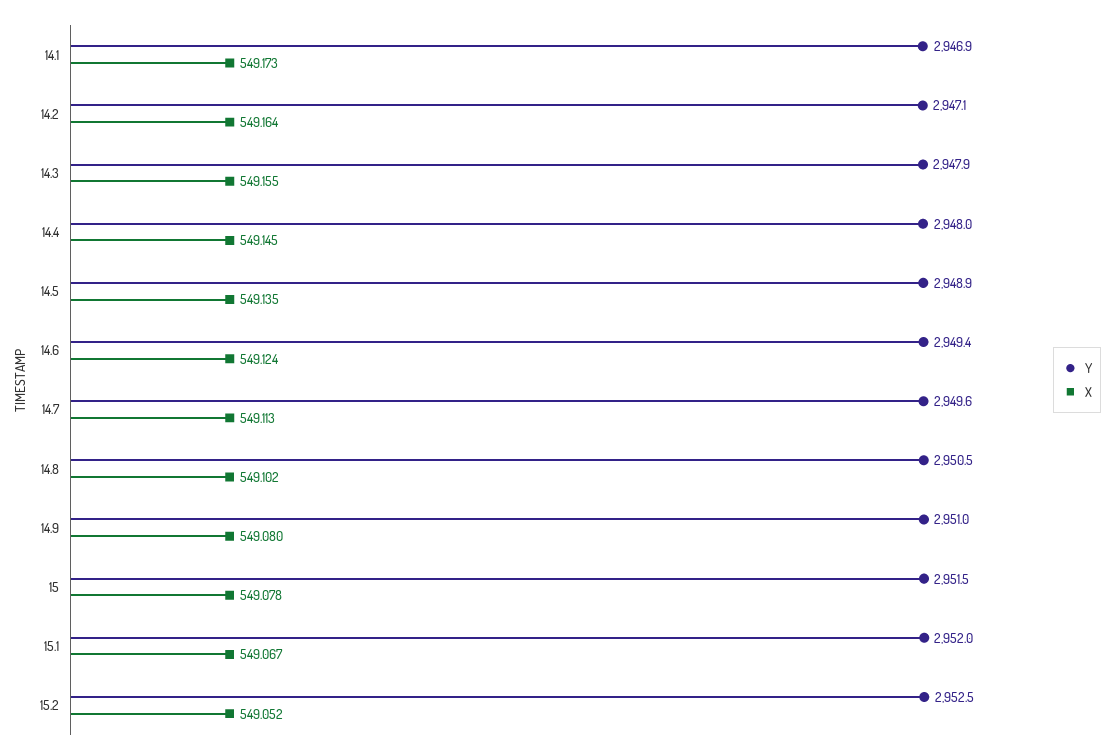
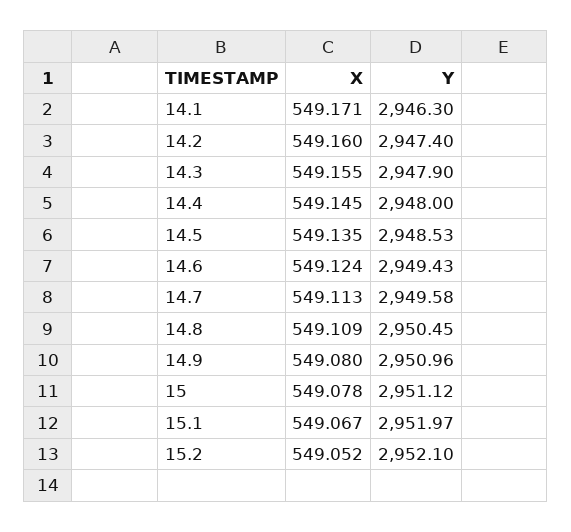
Y, 14.1: 2946.9 -> 2946.3
X, 14.1: 549.173 -> 549.171
Y, 14.2: 2947.1 -> 2947.4
X, 14.2: 549.164 -> 549.16
Y, 14.5: 2948.9 -> 2948.53
X, 14.8: 549.102 -> 549.109
Y, 15: 2951.5 -> 2951.12
Y, 15.2: 2952.5 -> 2952.1

